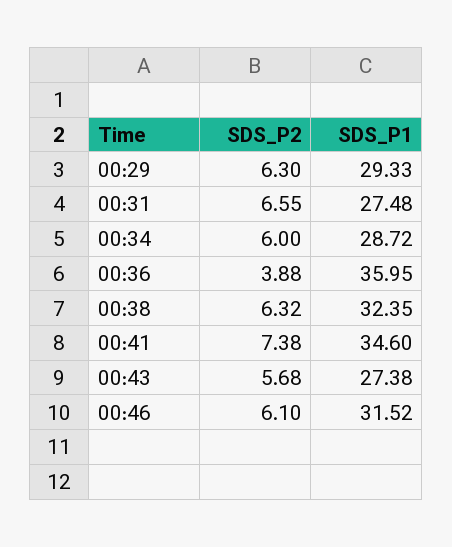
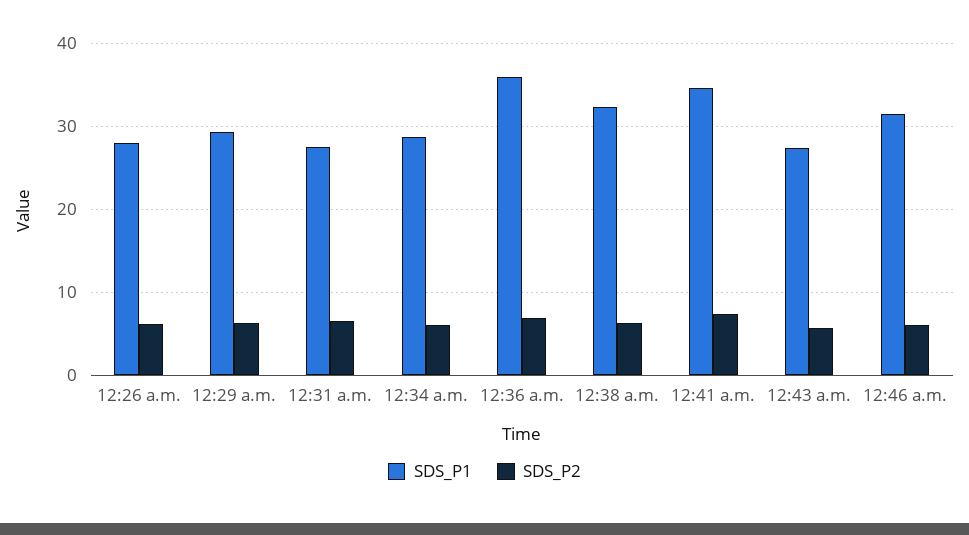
SDS_P2, 00:36: 3.88 -> 7
SDS_P1, 12:26 a.m.: none -> 28
SDS_P2, 12:26 a.m.: none -> 6

